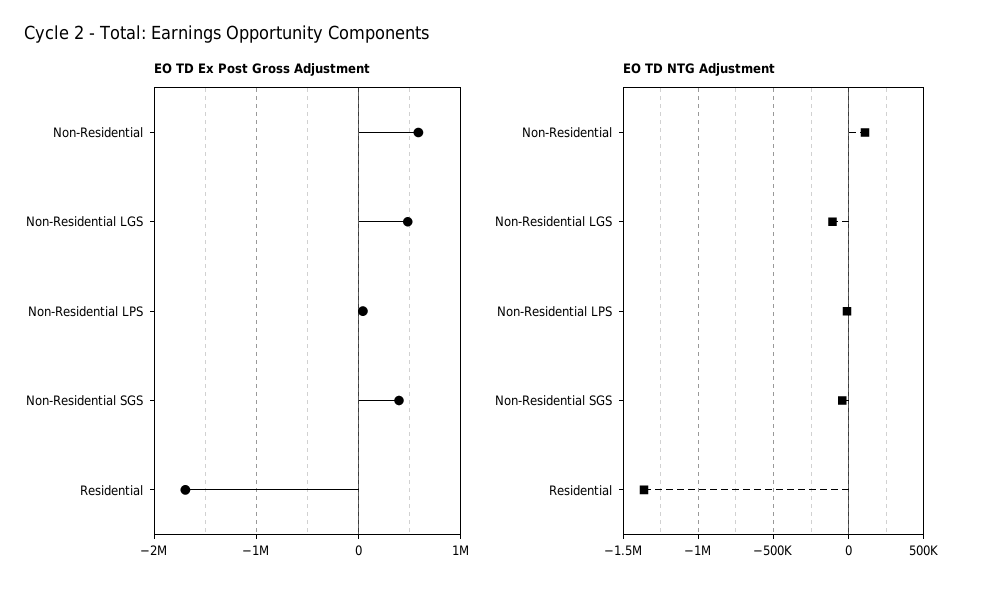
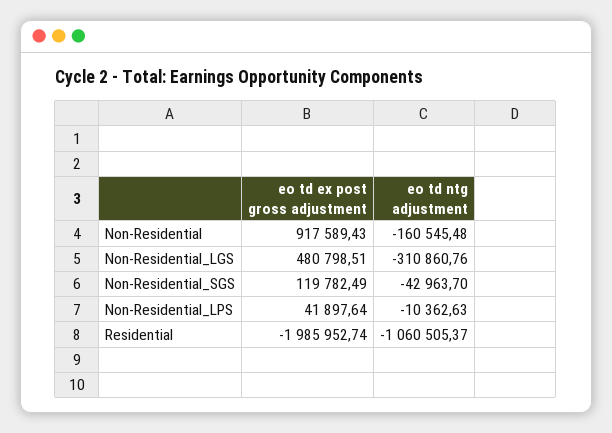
EO TD Ex Post Gross Adjustment, Non-Residential: 600000 -> 917589.43
EO TD Ex Post Gross Adjustment, Non-Residential SGS: 400000 -> 119782.49
EO TD Ex Post Gross Adjustment, Residential: -1700000 -> -1985952.74
EO TD NTG Adjustment, Non-Residential: 100000 -> -160545.48
EO TD NTG Adjustment, Non-Residential LGS: -100000 -> -310860.76
EO TD NTG Adjustment, Residential: -1350000 -> -1060505.37

